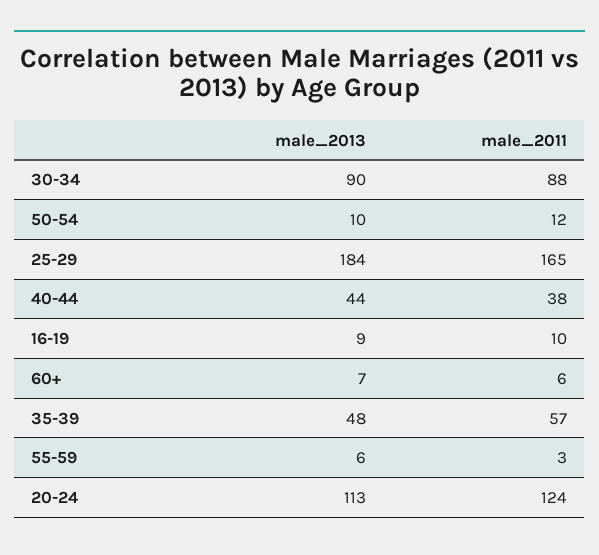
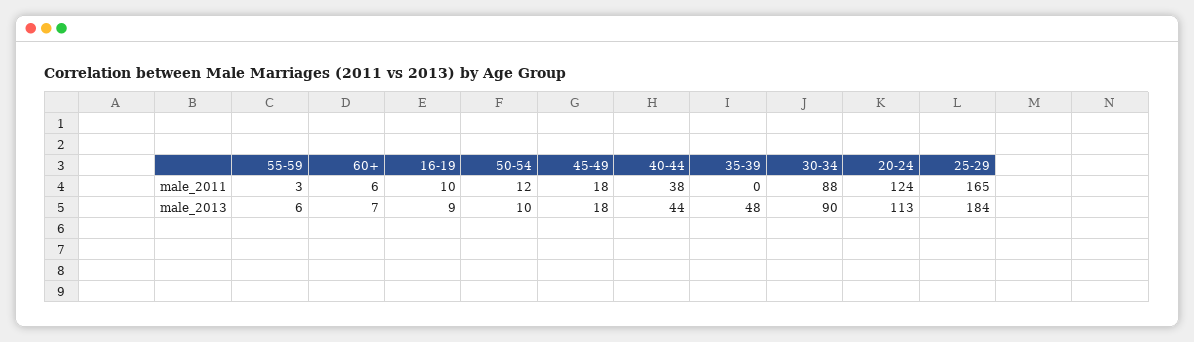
male_2011, 35-39: 57 -> 0
male_2011, 45-49: none -> 18
male_2013, 45-49: none -> 18

